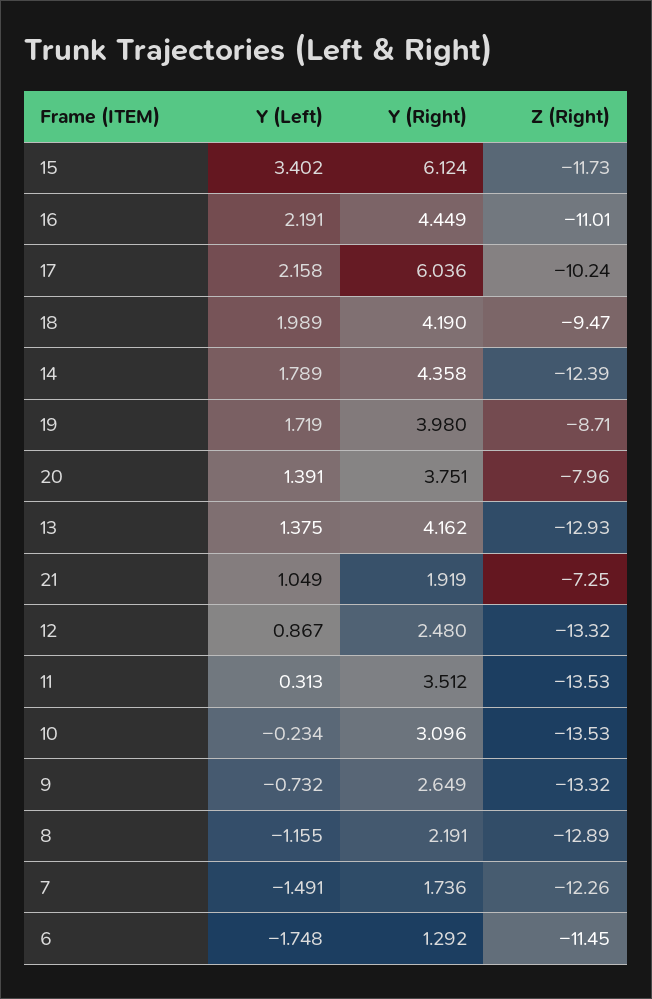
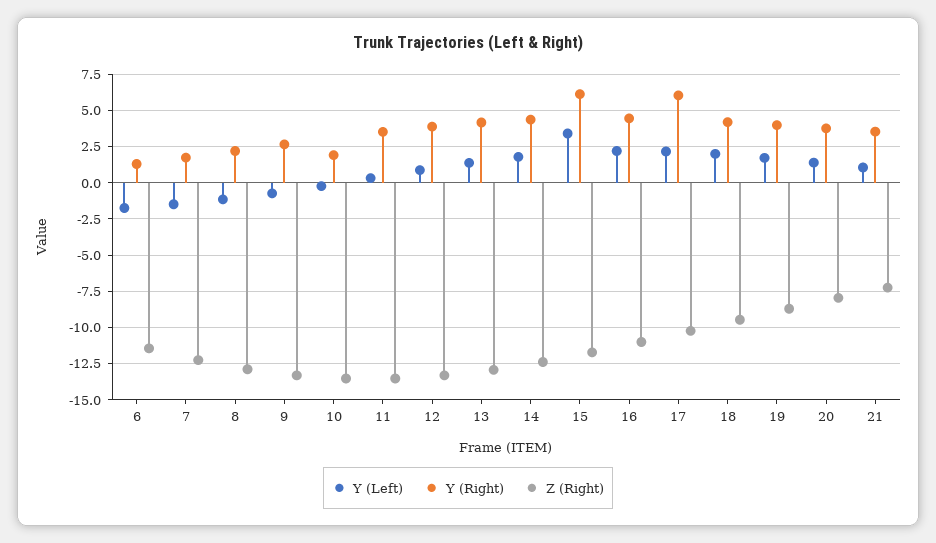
Y (Right), 21: 1.919 -> 3.5
Y (Right), 12: 2.48 -> 4
Y (Right), 10: 3.096 -> 2

